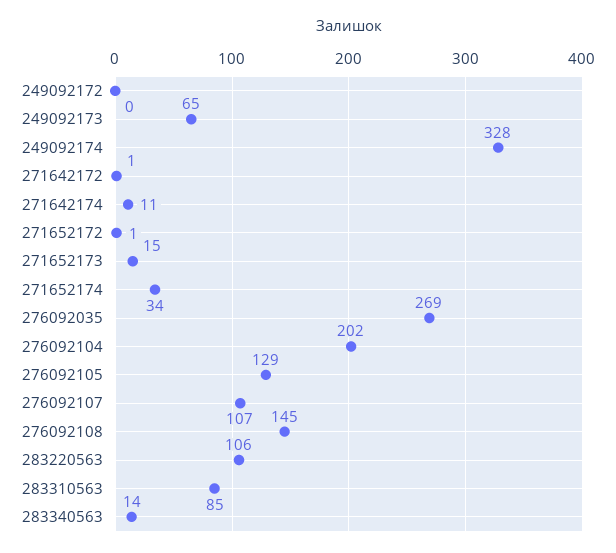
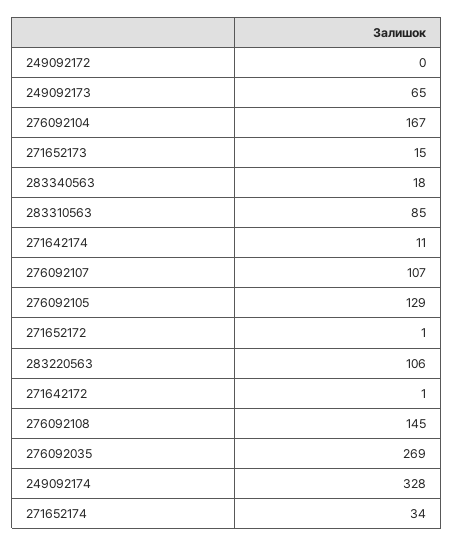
276092104: 202 -> 167
283340563: 14 -> 18

